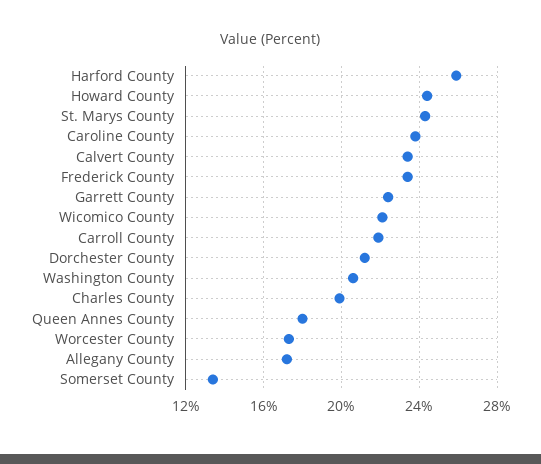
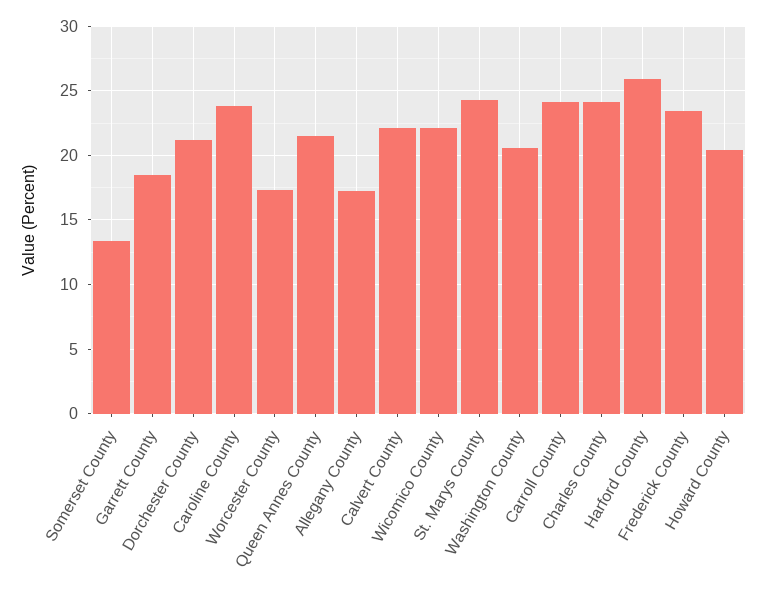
Howard County: 24.5 -> 20.5
Calvert County: 23.5 -> 22
Garrett County: 22.5 -> 18.5
Carroll County: 22 -> 24
Charles County: 20 -> 24
Queen Annes County: 18 -> 21.5

